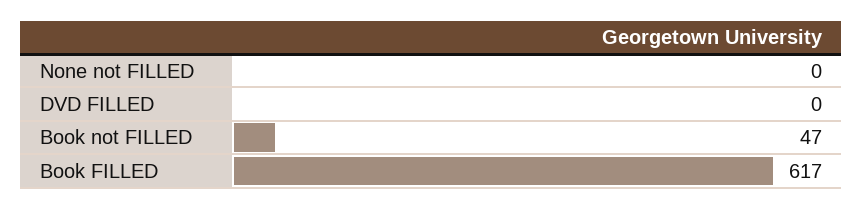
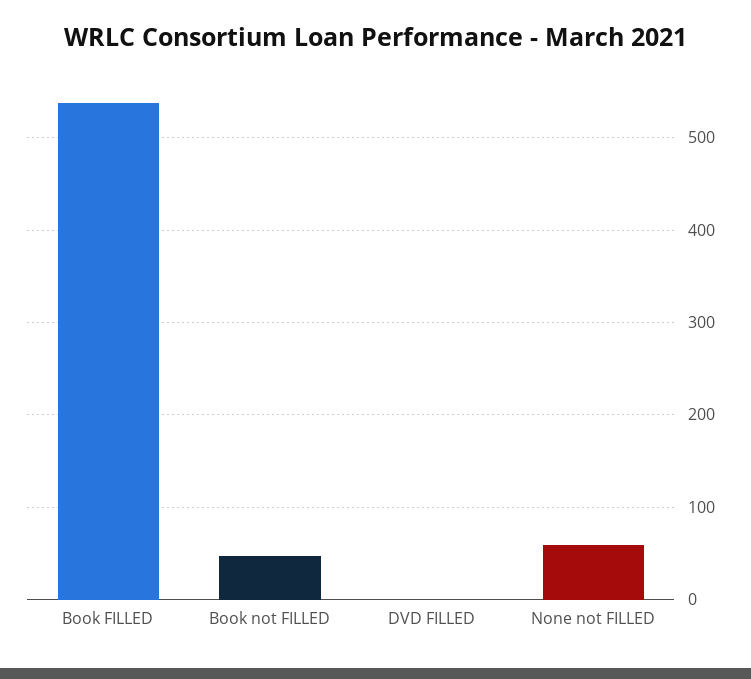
None not FILLED: 0 -> 60
Book FILLED: 617 -> 540

